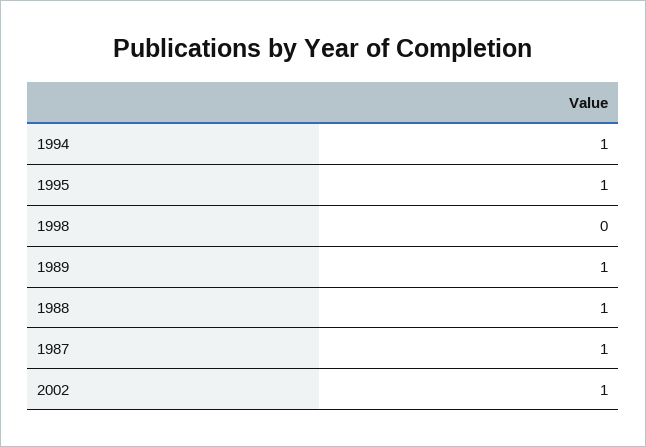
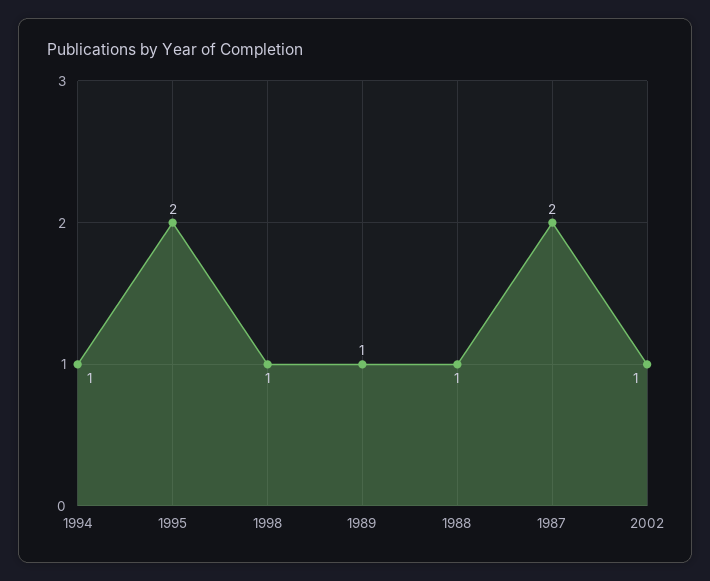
1995: 1 -> 2
1998: 0 -> 1
1987: 1 -> 2

